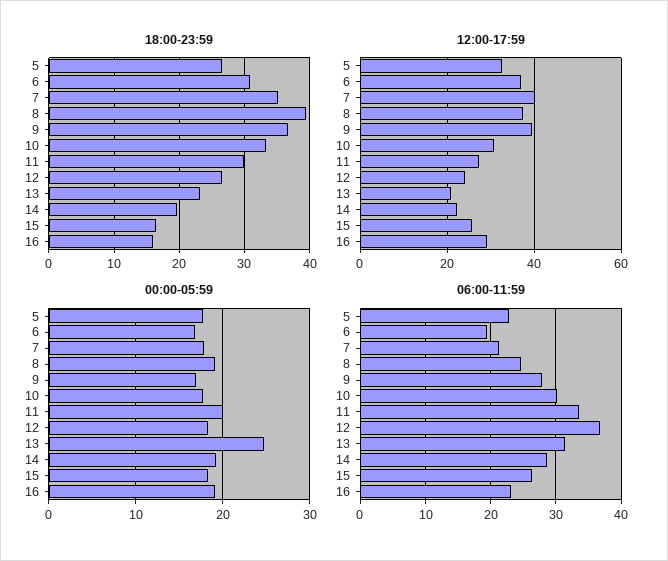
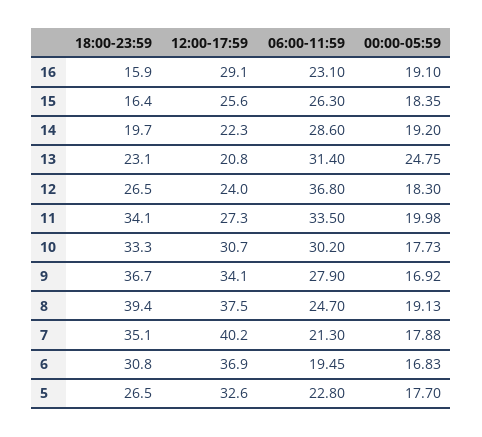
18:00-23:59, 11: 30 -> 34.1
12:00-17:59, 9: 40 -> 34.1

